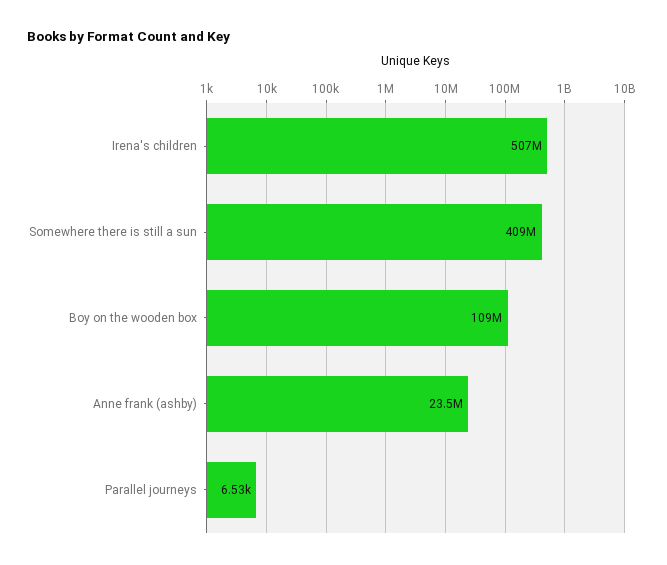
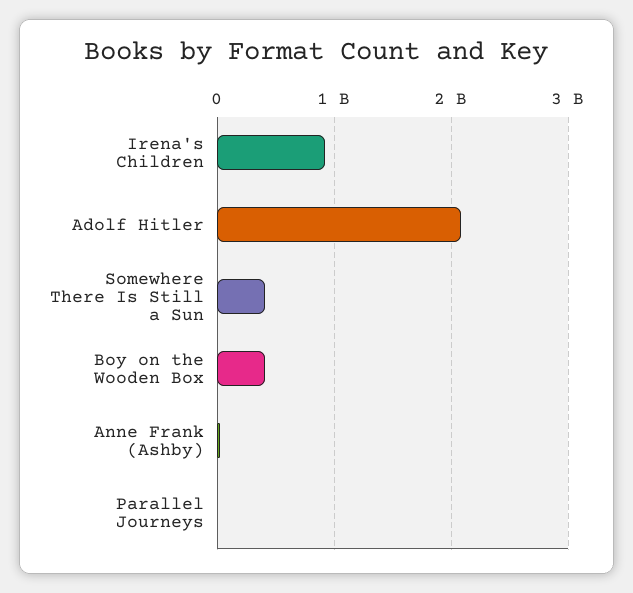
Irena's children: 507000000 -> 900000000
Boy on the wooden box: 109000000 -> 400000000
Adolf Hitler: none -> 2100000000

